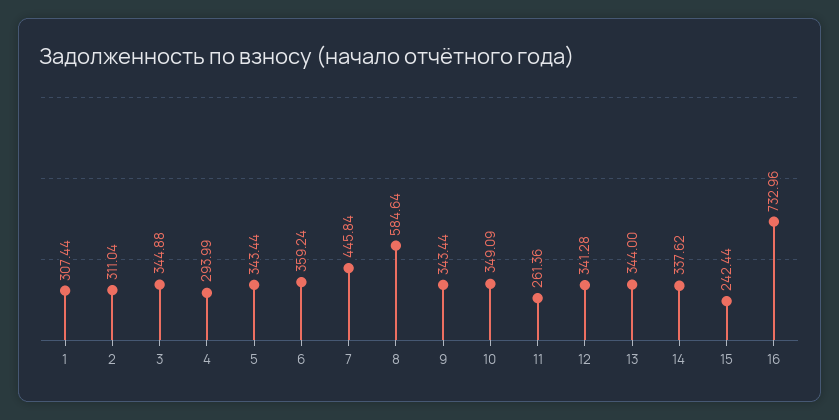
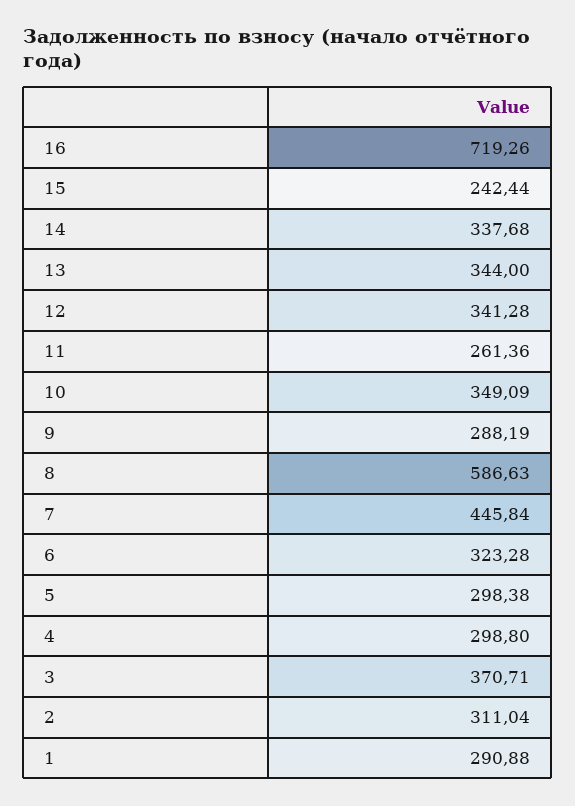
1: 307.44 -> 290.88
3: 344.88 -> 370.71
4: 293.99 -> 298.8
5: 343.44 -> 298.38
6: 359.24 -> 323.28
8: 584.64 -> 586.63
9: 343.44 -> 288.19
14: 337.62 -> 337.68
16: 732.96 -> 719.26

